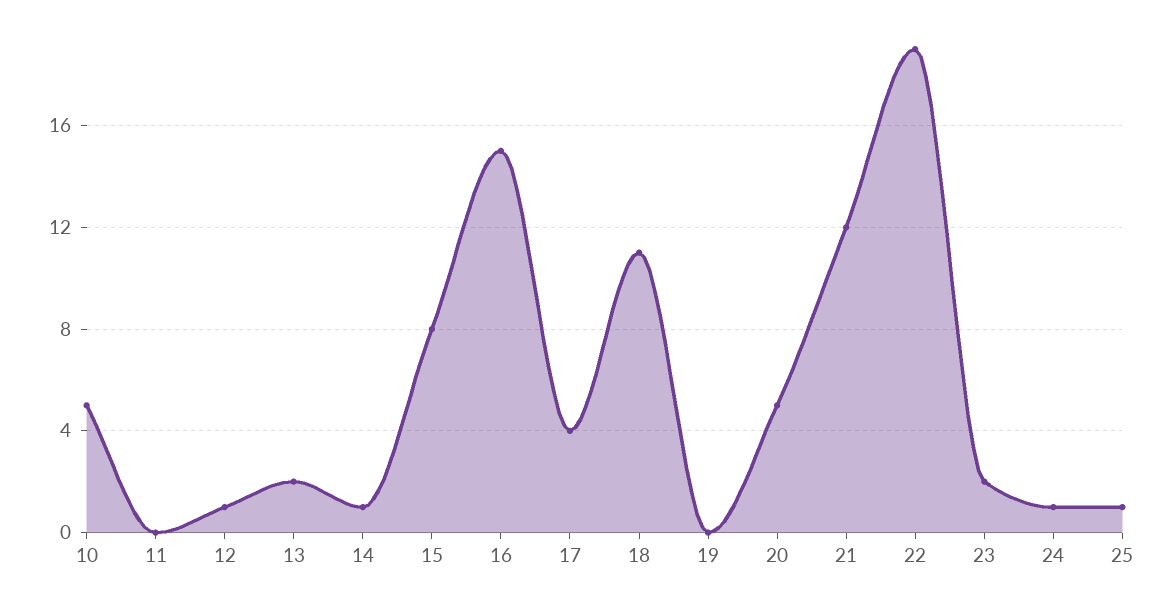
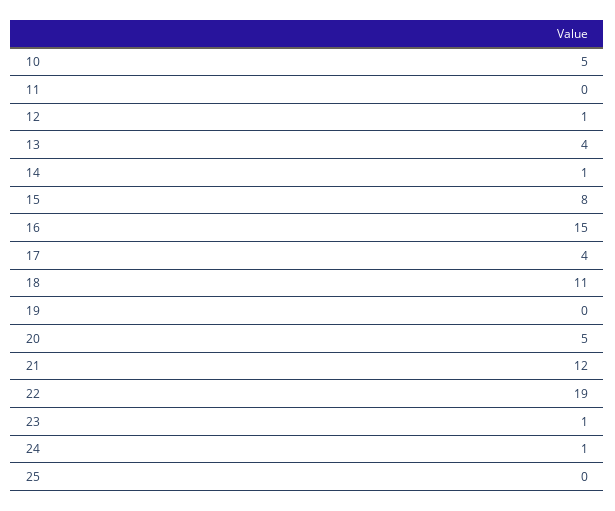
13: 2 -> 4
23: 2 -> 1
25: 1 -> 0

